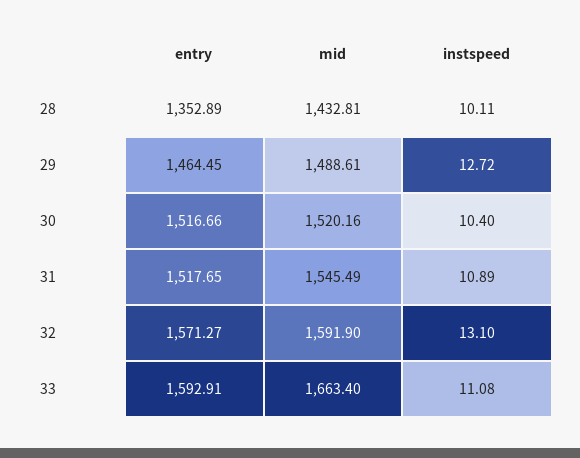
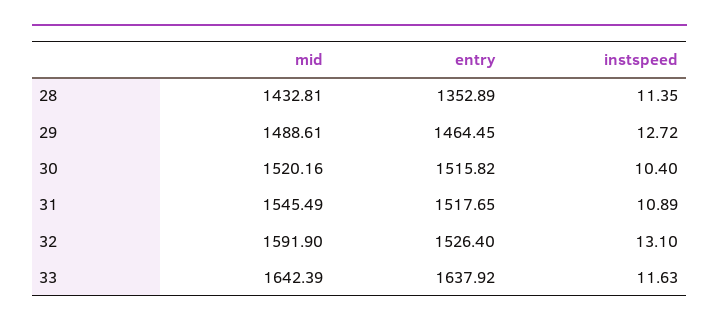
instspeed, 28: 10.11 -> 11.35
entry, 30: 1516.66 -> 1515.82
entry, 32: 1571.27 -> 1526.4
entry, 33: 1592.91 -> 1637.92
mid, 33: 1663.4 -> 1642.39
instspeed, 33: 11.08 -> 11.63

